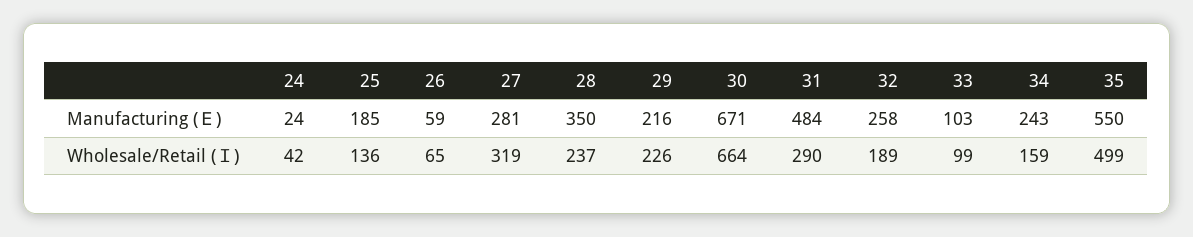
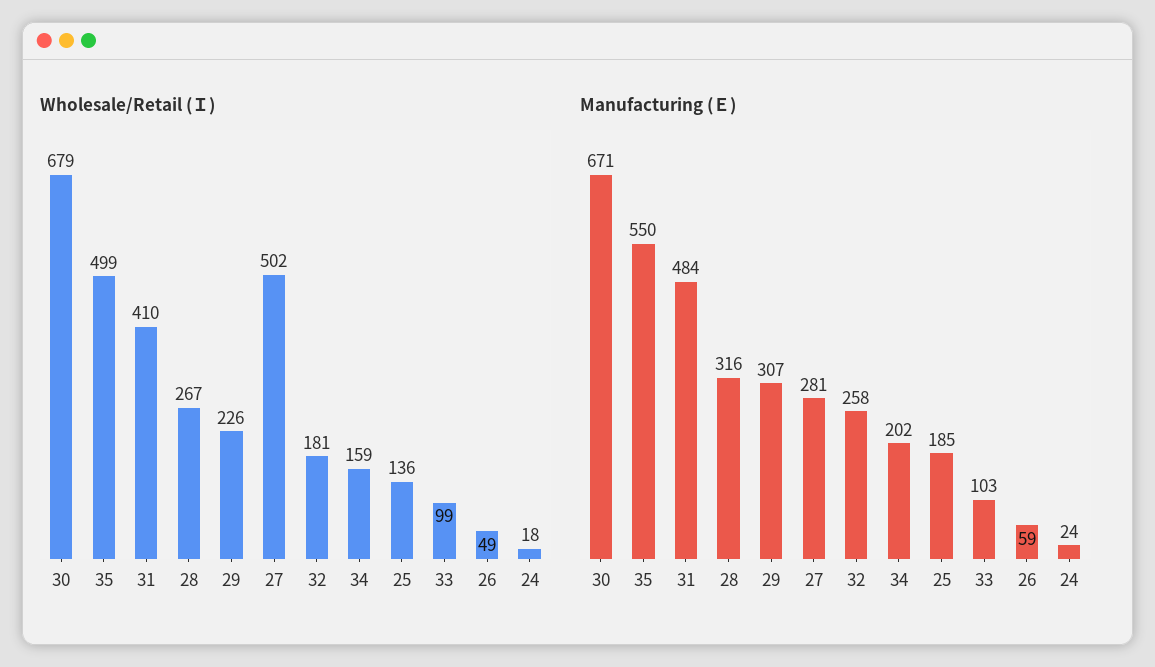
Manufacturing (Ｅ), 28: 350 -> 316
Manufacturing (Ｅ), 29: 216 -> 307
Manufacturing (Ｅ), 34: 243 -> 202
Wholesale/Retail (Ｉ), 24: 42 -> 18
Wholesale/Retail (Ｉ), 26: 65 -> 49
Wholesale/Retail (Ｉ), 27: 319 -> 502
Wholesale/Retail (Ｉ), 28: 237 -> 267
Wholesale/Retail (Ｉ), 30: 664 -> 679
Wholesale/Retail (Ｉ), 31: 290 -> 410
Wholesale/Retail (Ｉ), 32: 189 -> 181

